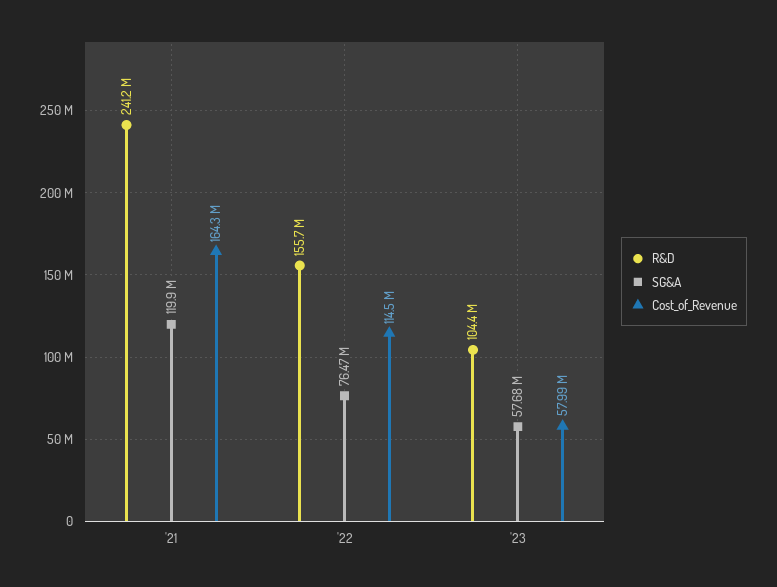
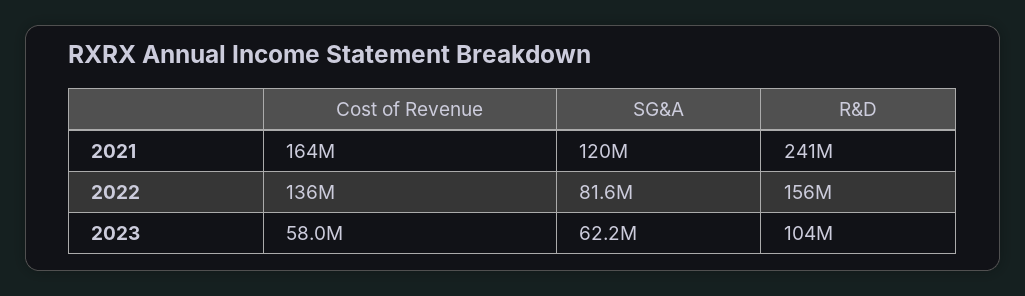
SG&A, '22: 76470000 -> 81600000
Cost_of_Revenue, '22: 114500000 -> 136000000
SG&A, '23: 57680000 -> 62200000

